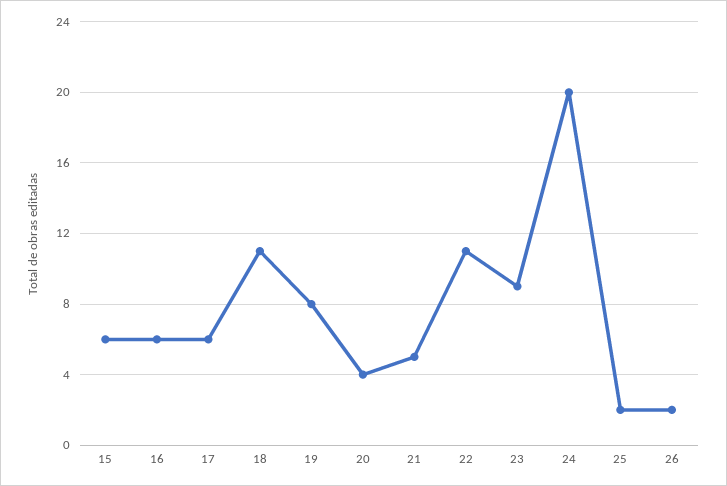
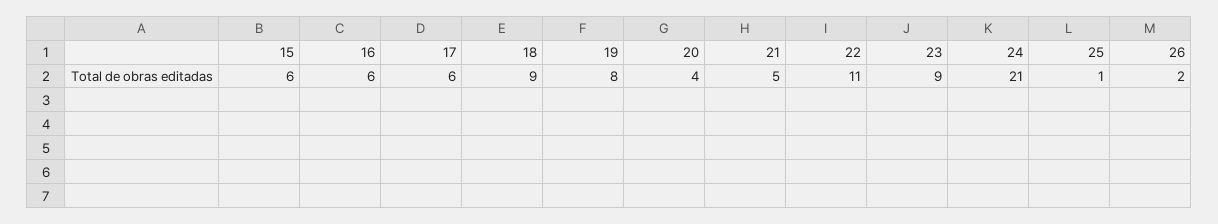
18: 11 -> 9
24: 20 -> 21
25: 2 -> 1

